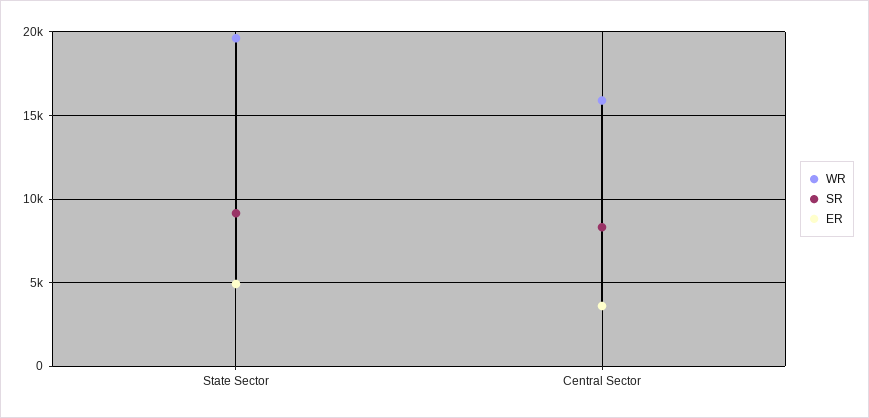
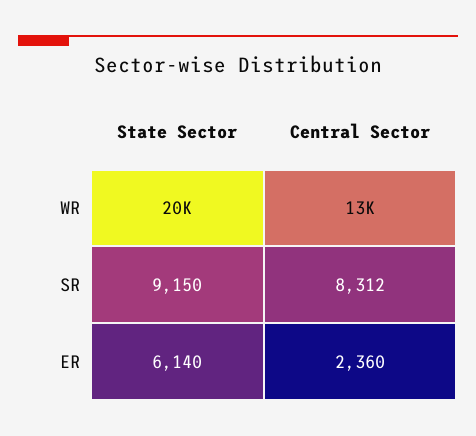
ER, State Sector: 5000 -> 6140
WR, Central Sector: 16000 -> 13000
ER, Central Sector: 3500 -> 2360

